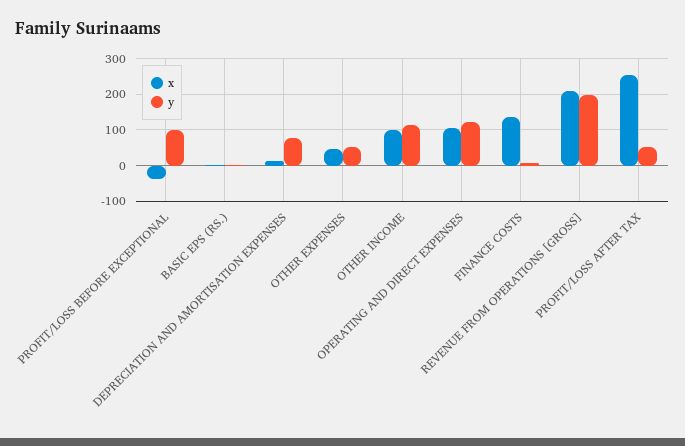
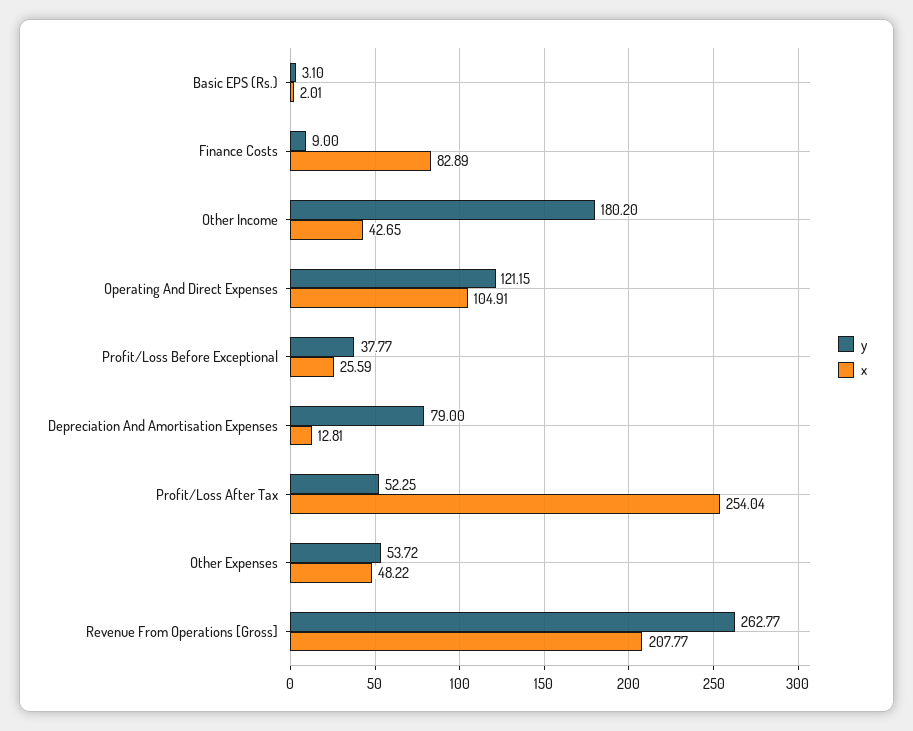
x, PROFIT/LOSS BEFORE EXCEPTIONAL: -40 -> 25.59
y, PROFIT/LOSS BEFORE EXCEPTIONAL: 100 -> 37.77
x, OTHER INCOME: 100 -> 42.65
y, OTHER INCOME: 120 -> 180.2
x, FINANCE COSTS: 140 -> 82.89
y, REVENUE FROM OPERATIONS [GROSS]: 200 -> 262.77

